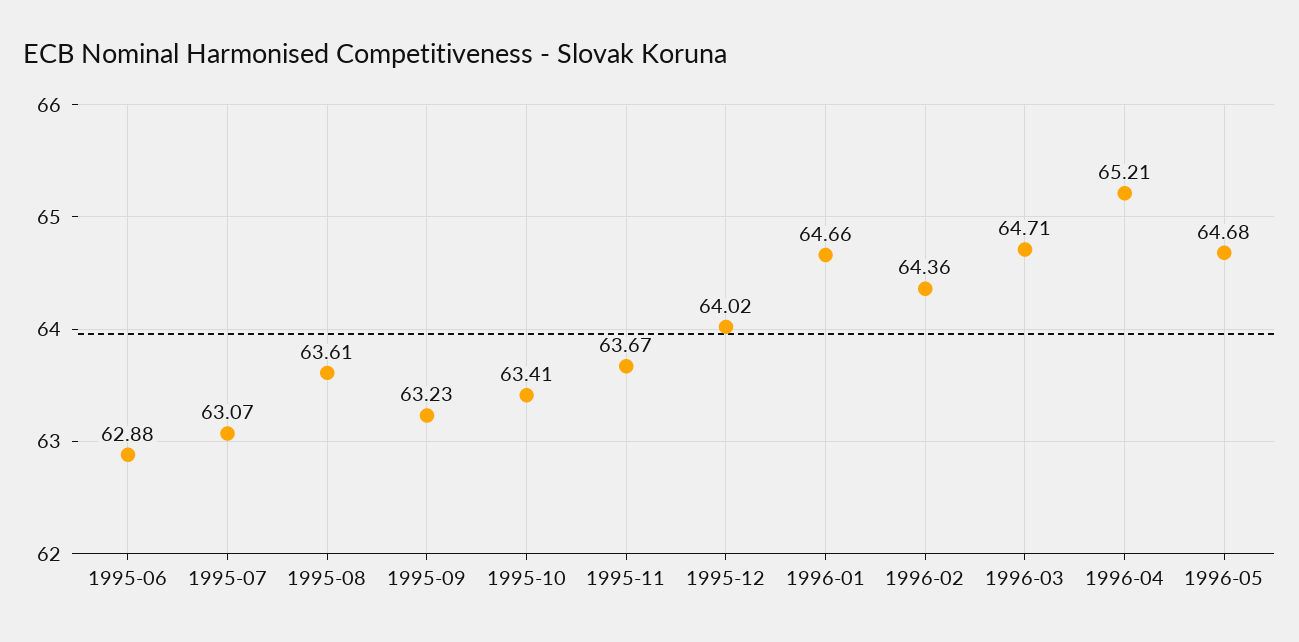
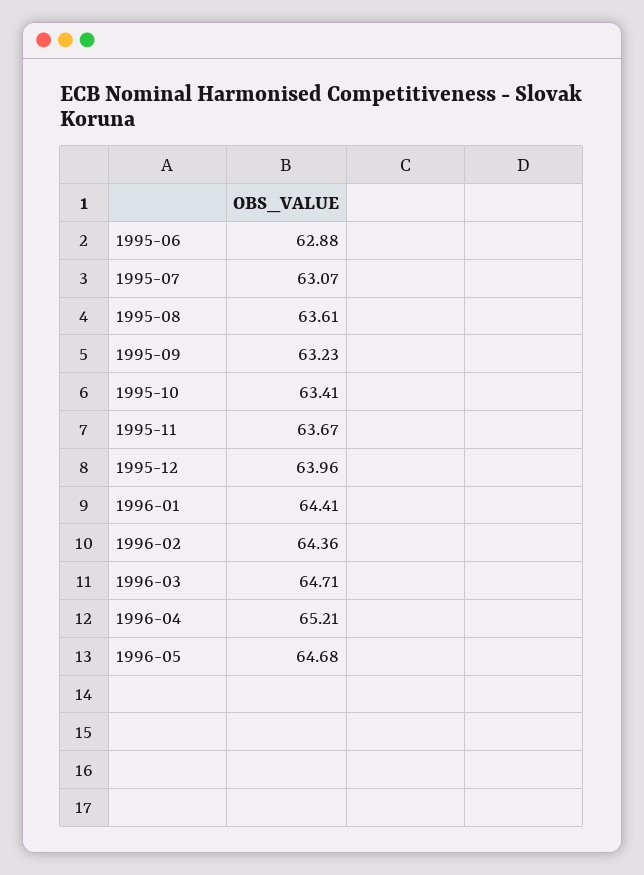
1995-12: 64.02 -> 63.96
1996-01: 64.66 -> 64.41

